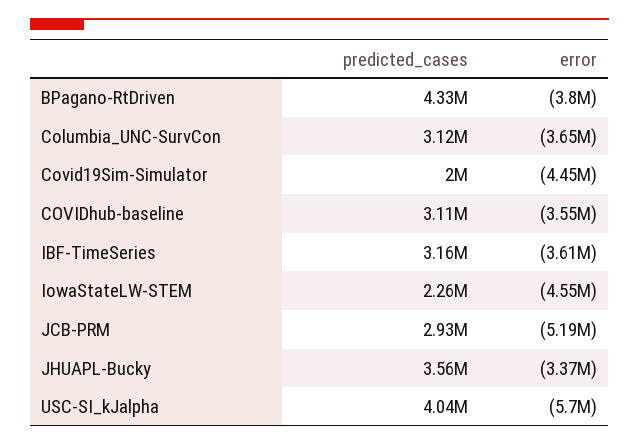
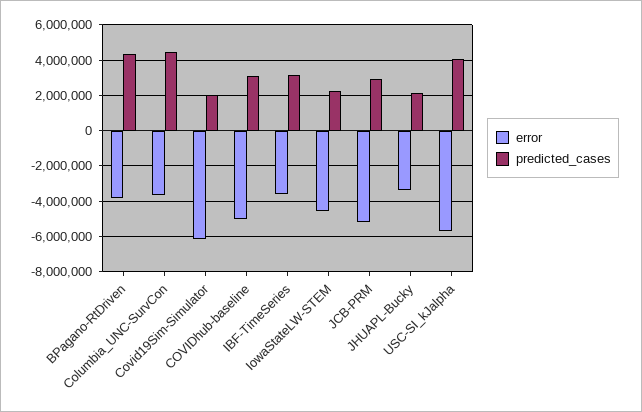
predicted_cases, Columbia_UNC-SurvCon: 3120000 -> 4500000
error, Covid19Sim-Simulator: -4450000 -> -6000000
error, COVIDhub-baseline: -3550000 -> -5000000
predicted_cases, JHUAPL-Bucky: 3560000 -> 2000000

